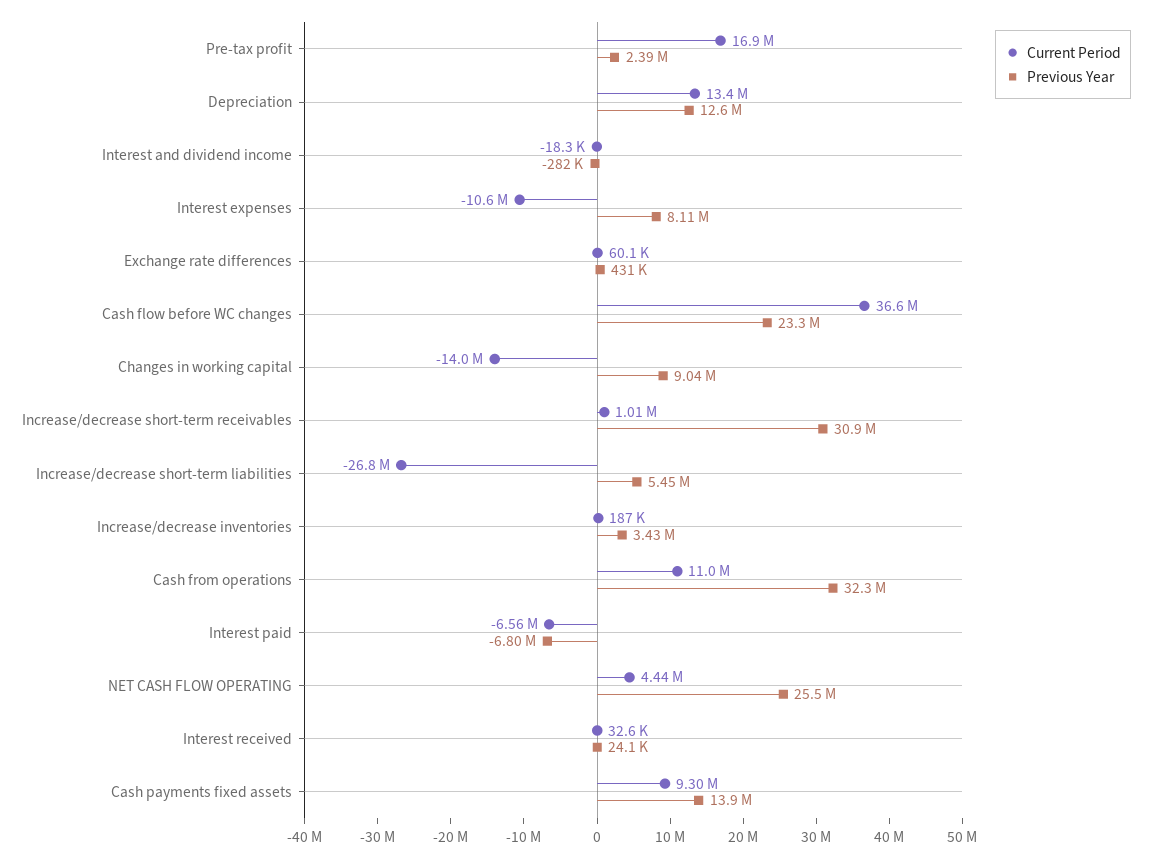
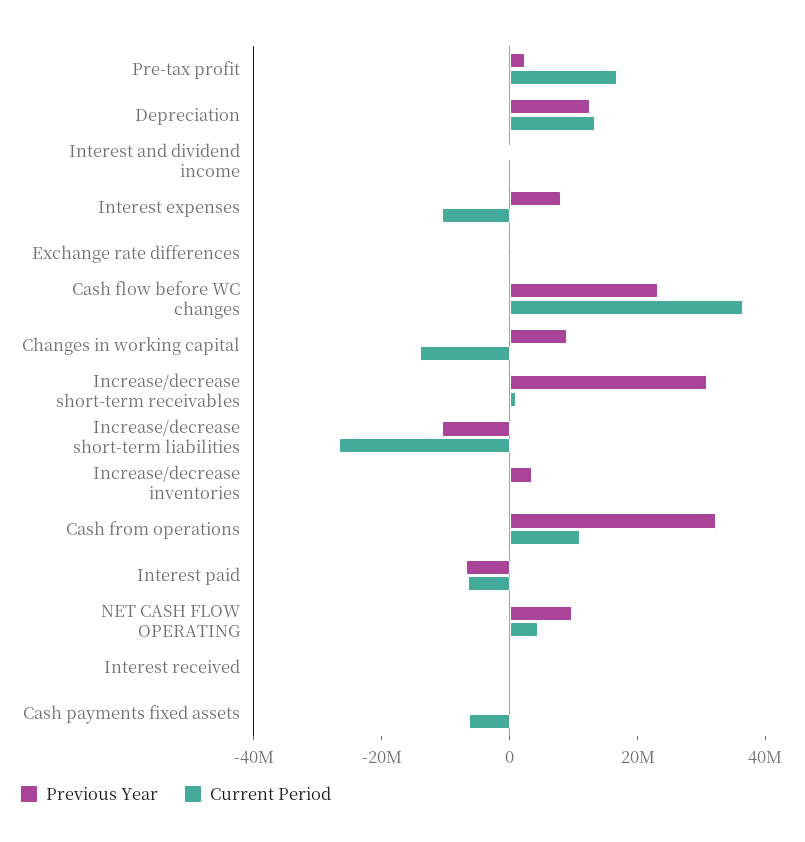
Previous Year, Increase/decrease short-term liabilities: 5450000 -> -10000000
Previous Year, NET CASH FLOW OPERATING: 25500000 -> 10000000
Current Period, Cash payments fixed assets: 9300000 -> -5000000
Previous Year, Cash payments fixed assets: 13900000 -> 0

